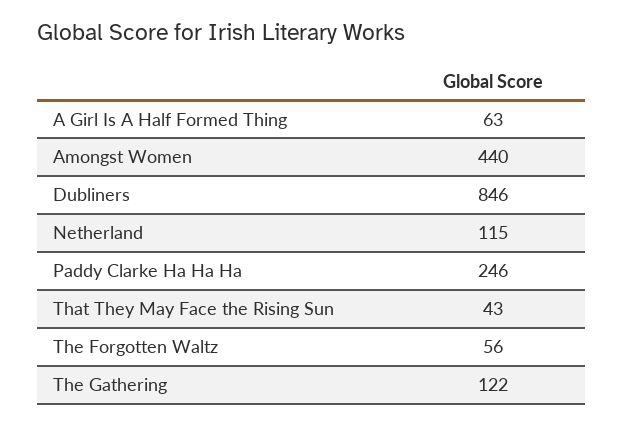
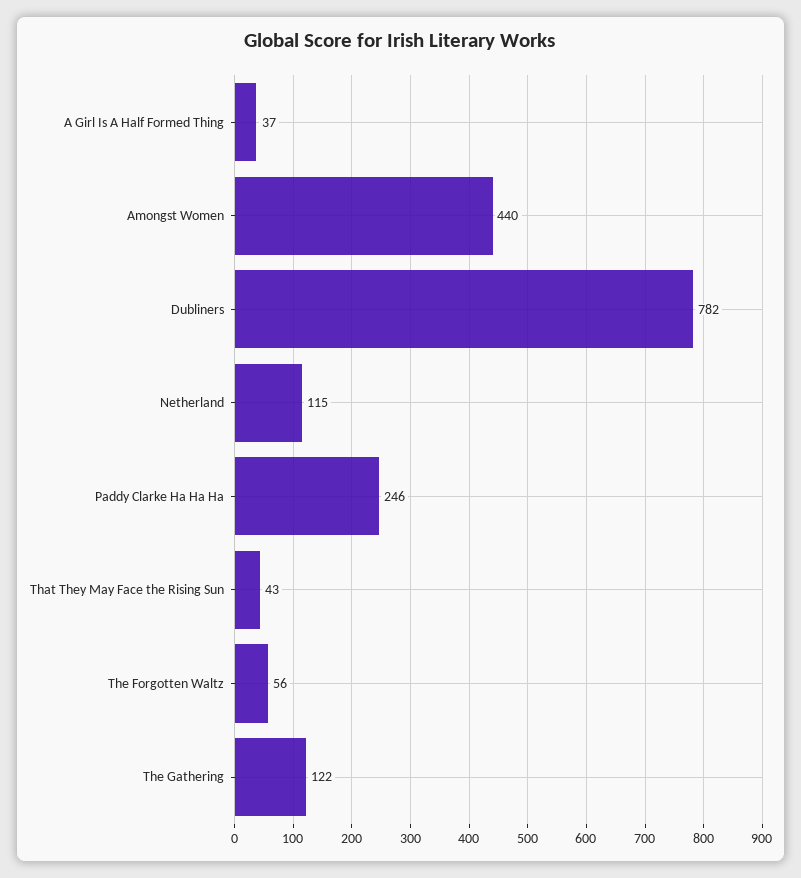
A Girl Is A Half Formed Thing: 63 -> 37
Dubliners: 846 -> 782

